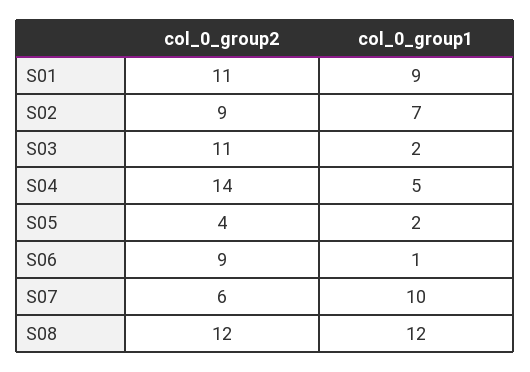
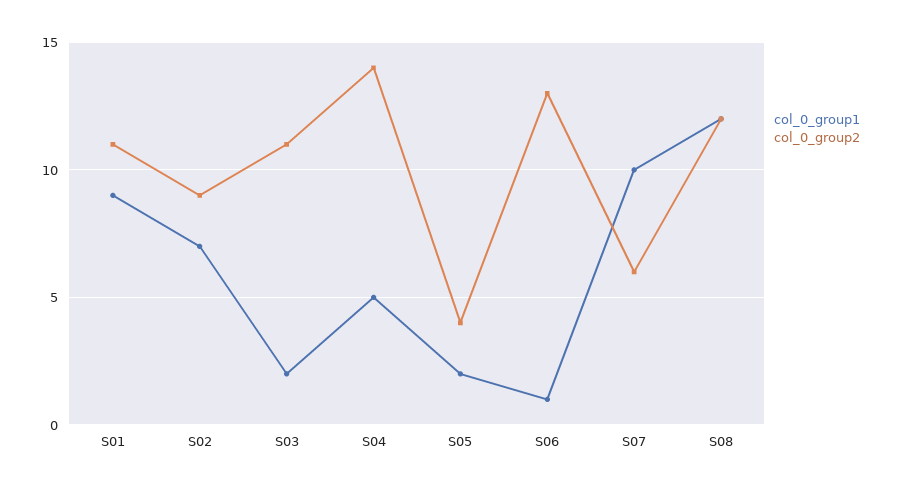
col_0_group2, S06: 9 -> 13

